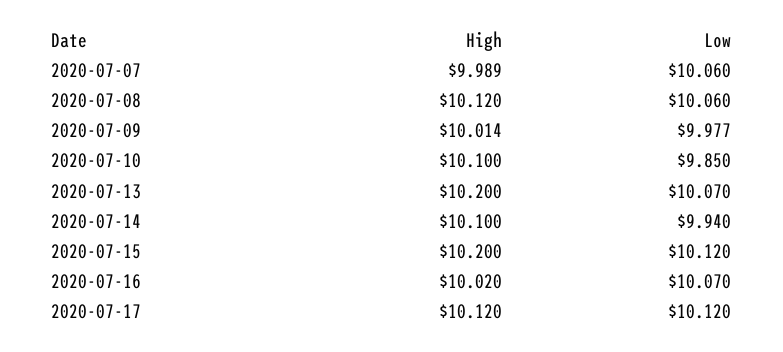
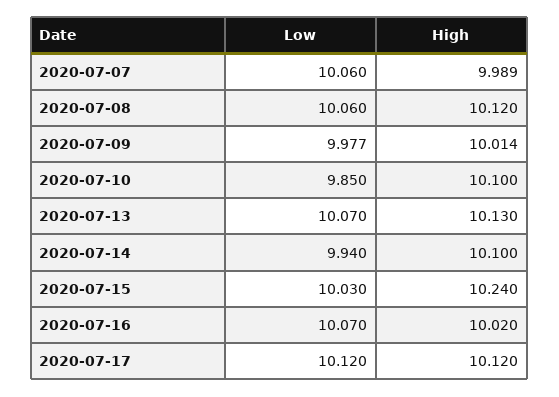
High, 2020-07-13: 10.2 -> 10.13
High, 2020-07-15: 10.2 -> 10.24
Low, 2020-07-15: 10.12 -> 10.03

